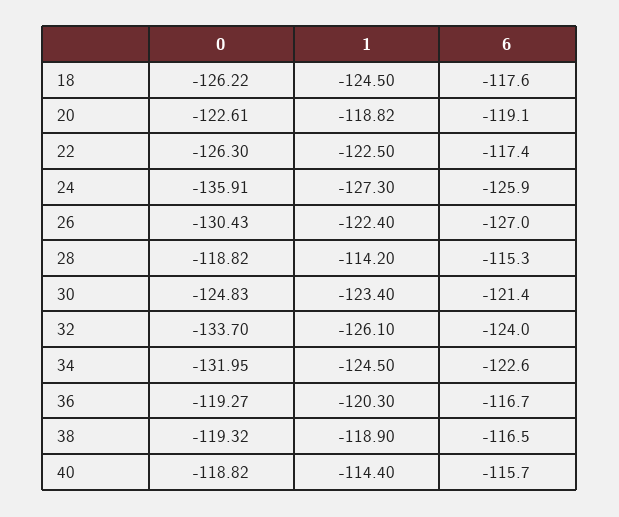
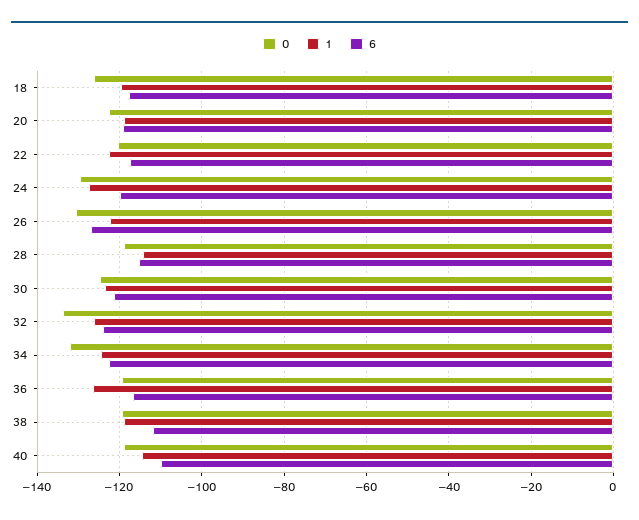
1, 18: -124.5 -> -120
0, 22: -126.3 -> -120
0, 24: -135.91 -> -130
6, 24: -125.9 -> -120
1, 36: -120.3 -> -126
6, 38: -116.5 -> -112
6, 40: -115.7 -> -110

